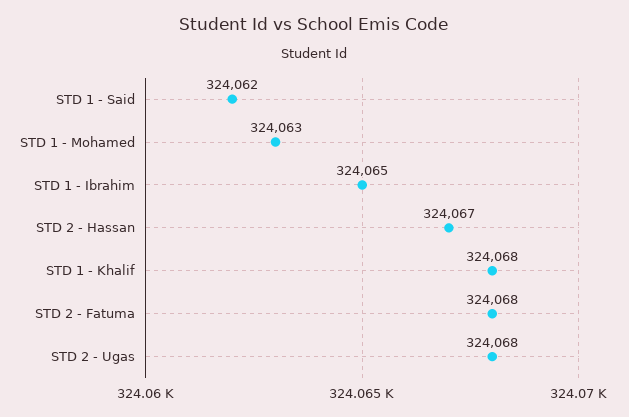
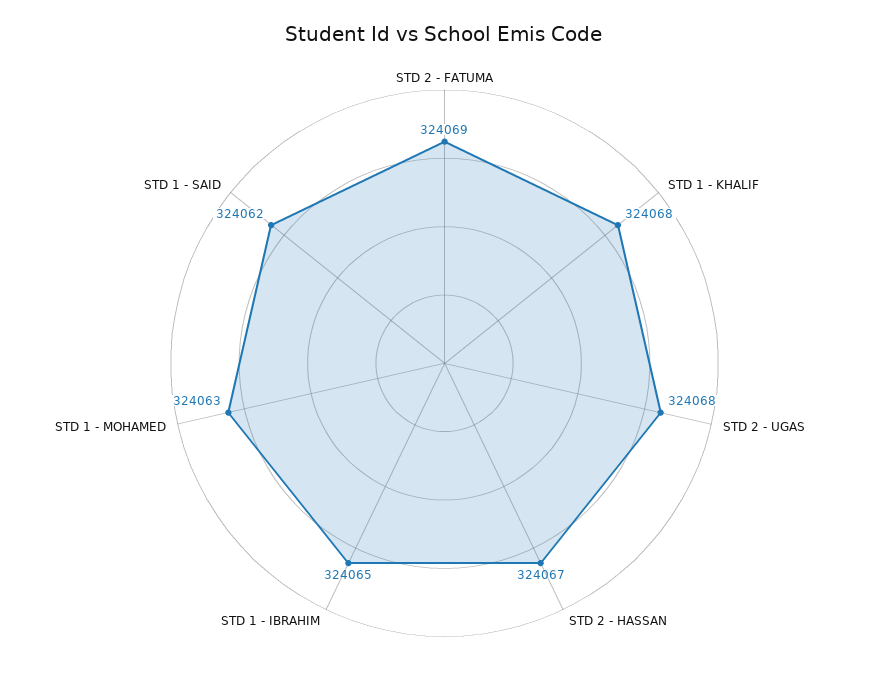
STD 2 - Fatuma: 324068 -> 324069

